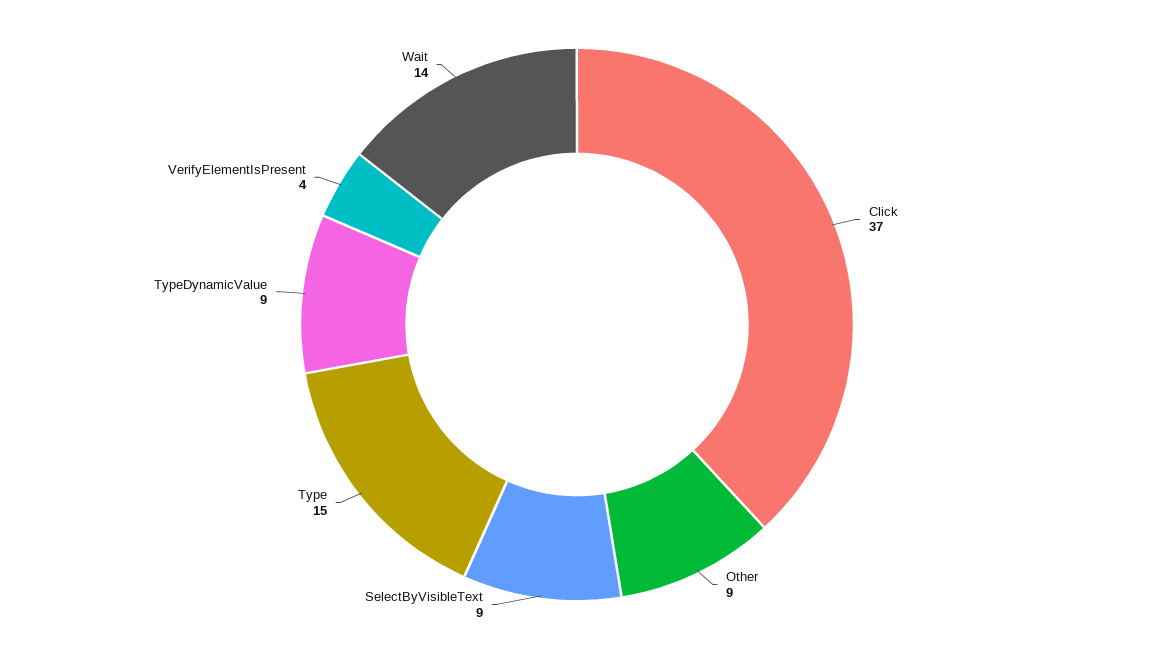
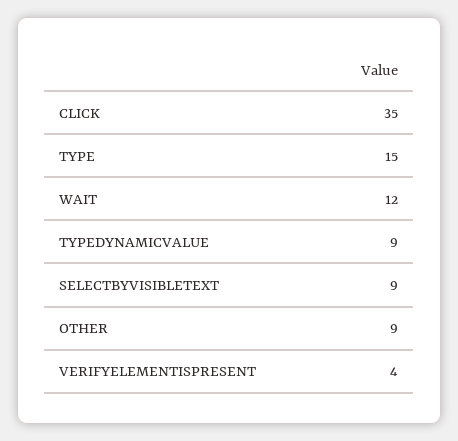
Click: 37 -> 35
Wait: 14 -> 12

